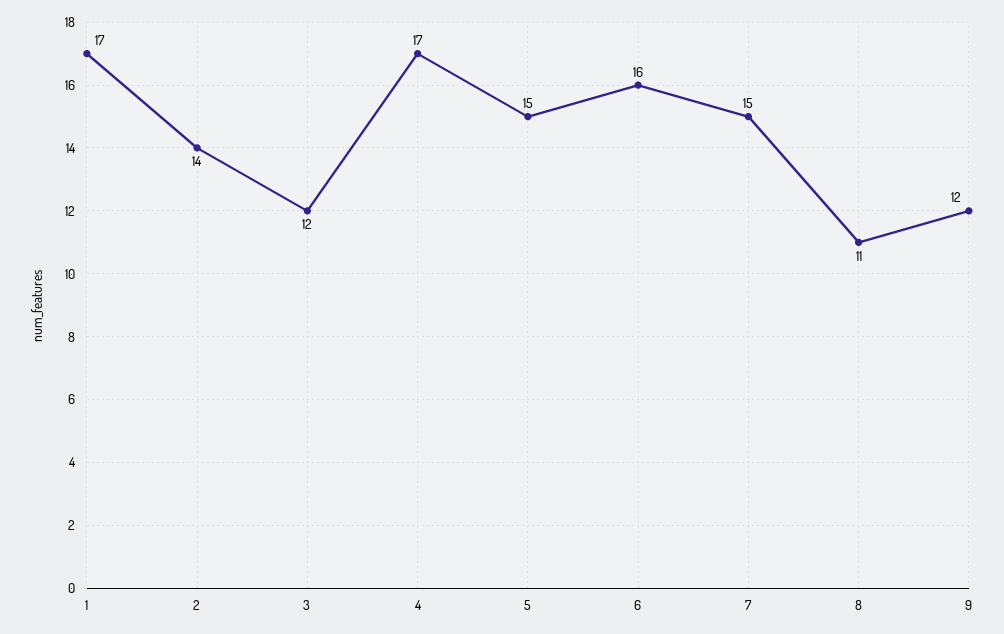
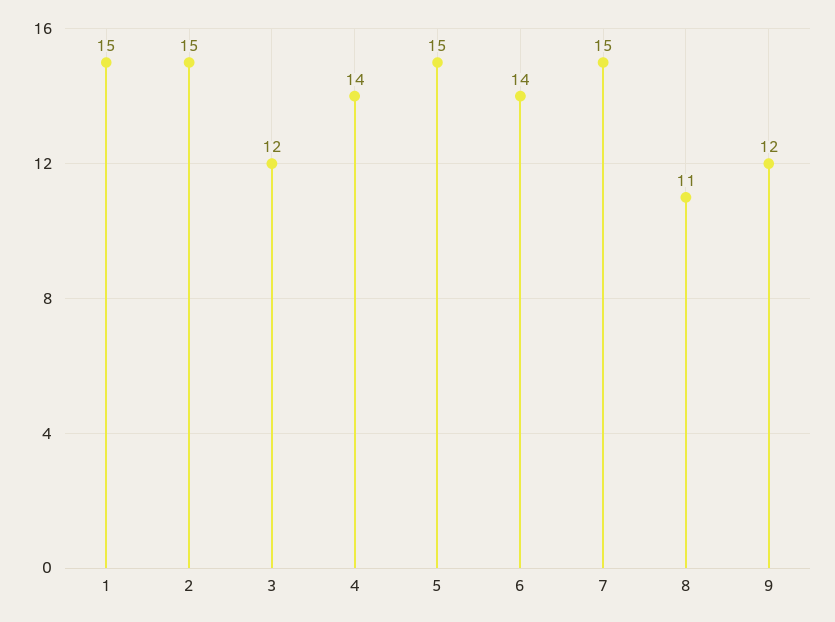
1: 17 -> 15
2: 14 -> 15
4: 17 -> 14
6: 16 -> 14

